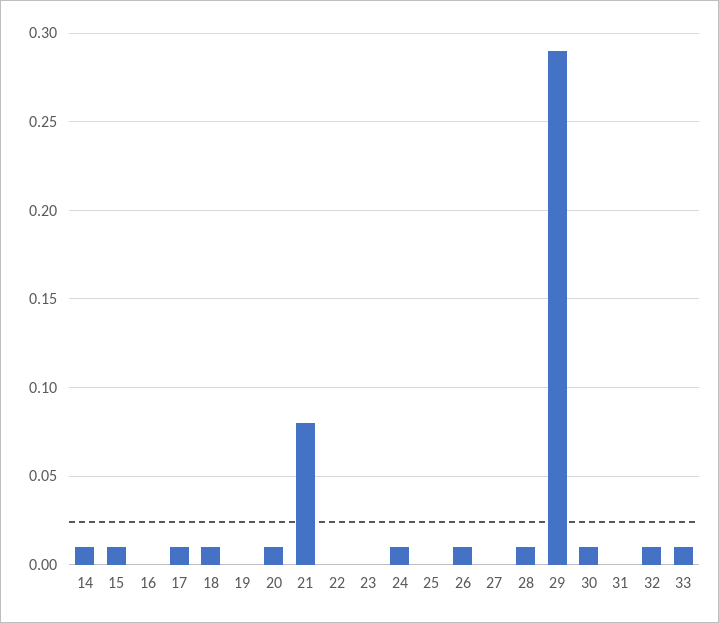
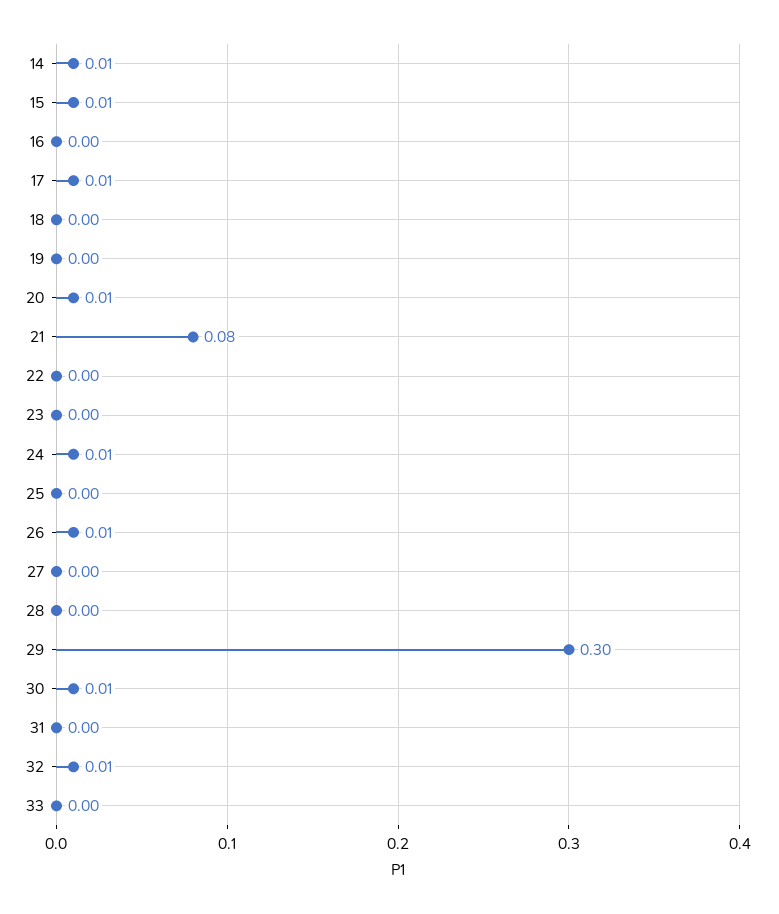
18: 0.01 -> 0
28: 0.01 -> 0
29: 0.29 -> 0.3
33: 0.01 -> 0

